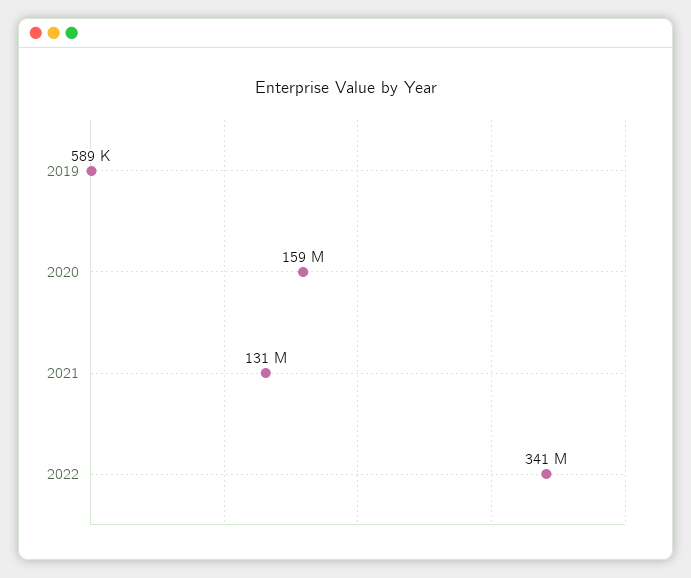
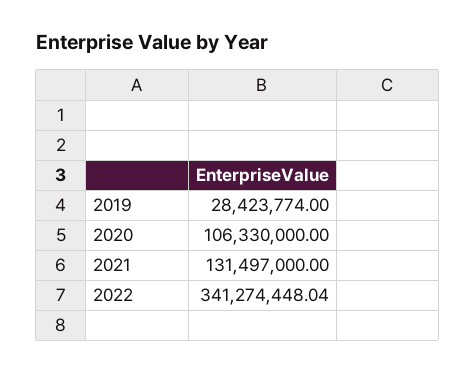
2019: 589000 -> 28423774
2020: 159000000 -> 106330000

